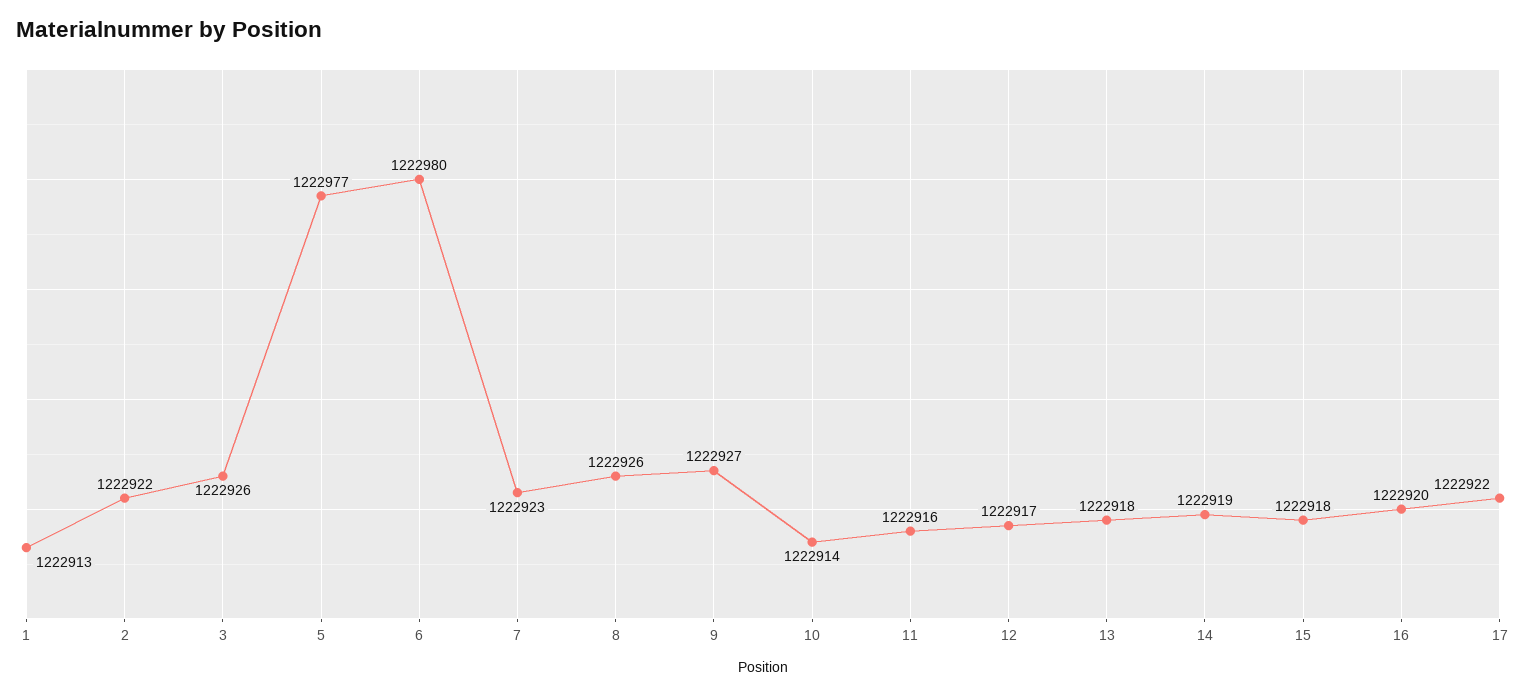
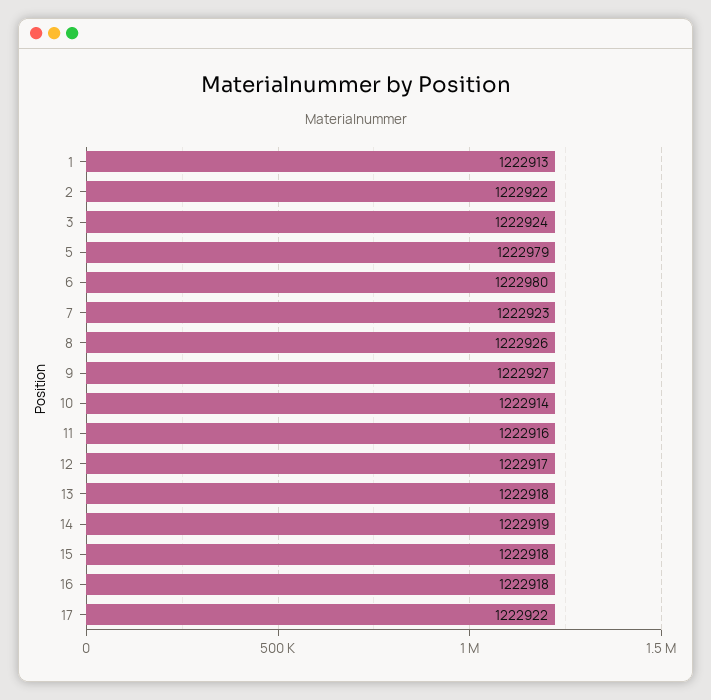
3: 1222926 -> 1222924
5: 1222977 -> 1222979
16: 1222920 -> 1222918

